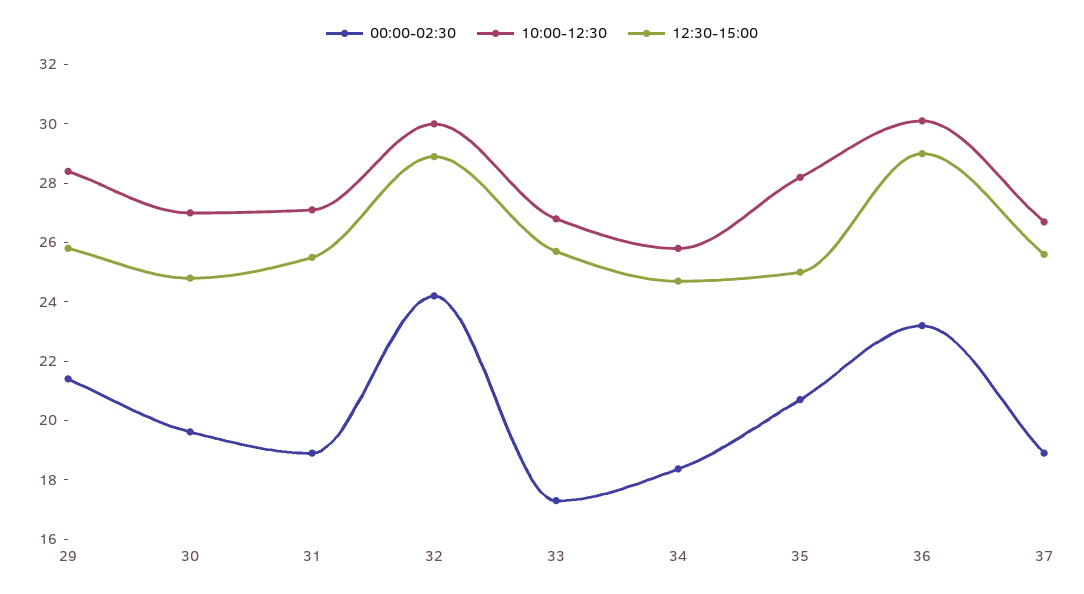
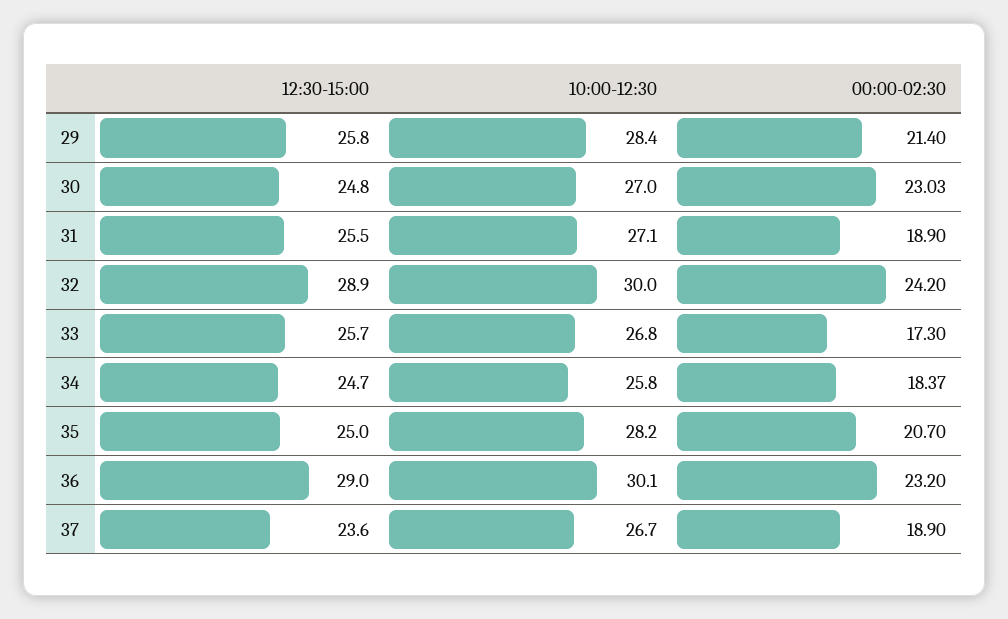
00:00-02:30, 30: 19.5 -> 23.03
12:30-15:00, 37: 25.5 -> 23.6

